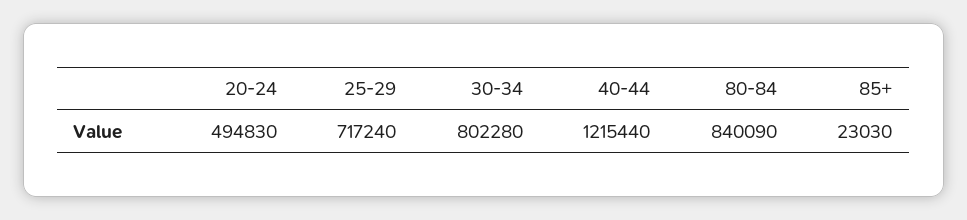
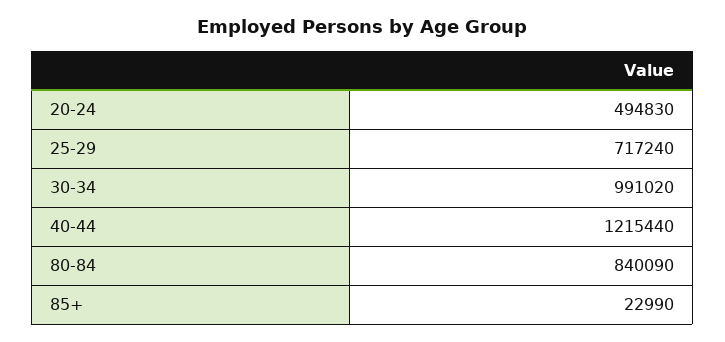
30-34: 802280 -> 991020
85+: 23030 -> 22990

